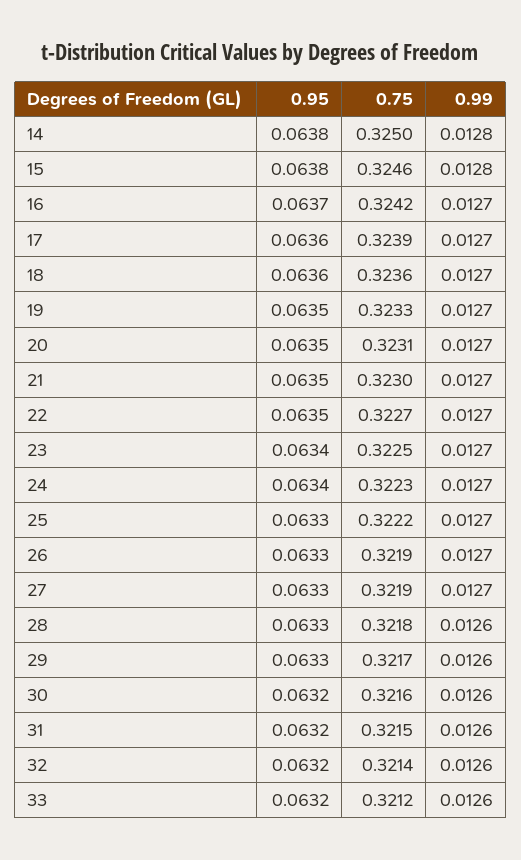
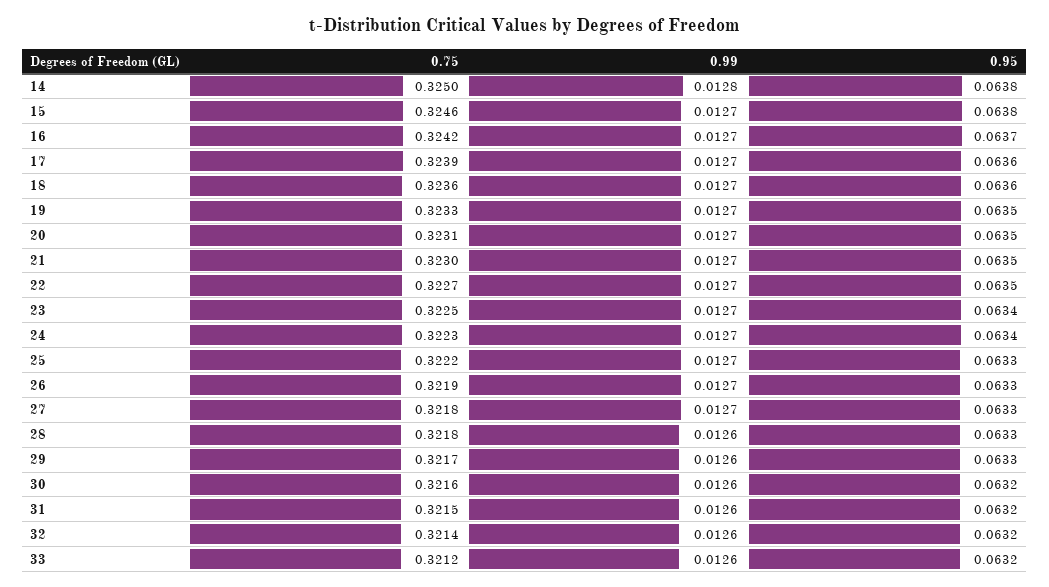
0.99, 15: 0.0128 -> 0.0127
0.75, 27: 0.3219 -> 0.3218

